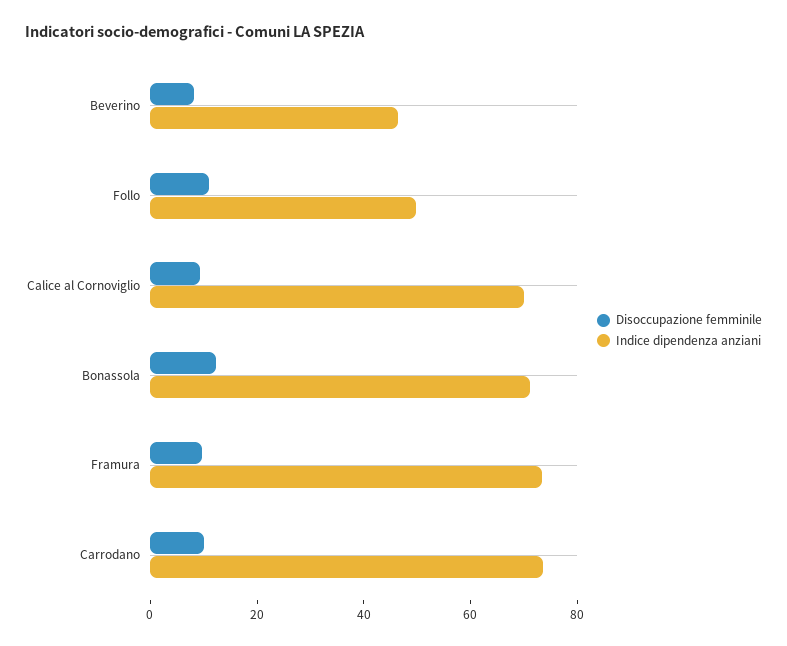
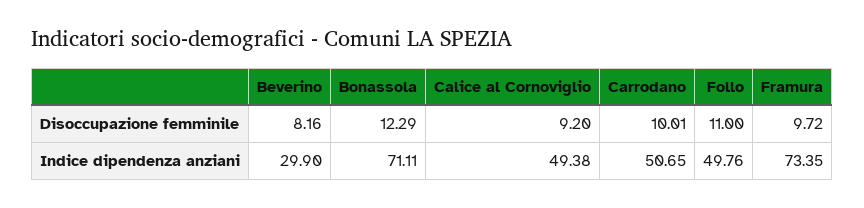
Indice dipendenza anziani, Beverino: 45 -> 29.9
Indice dipendenza anziani, Calice al Cornoviglio: 70 -> 49.38
Indice dipendenza anziani, Carrodano: 75 -> 50.65

